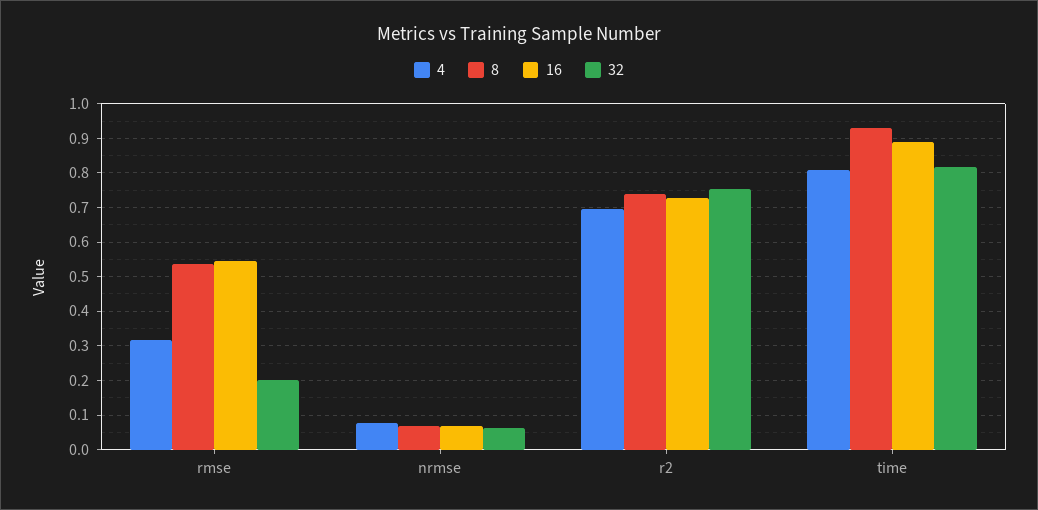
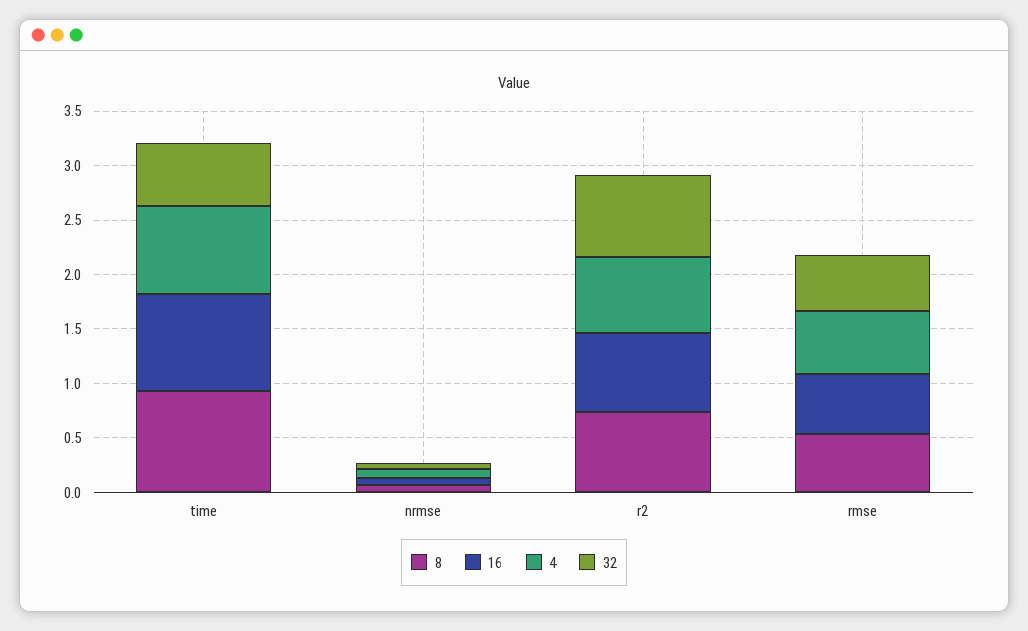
4, rmse: 0.32 -> 0.6
32, rmse: 0.2 -> 0.5
32, time: 0.82 -> 0.6

